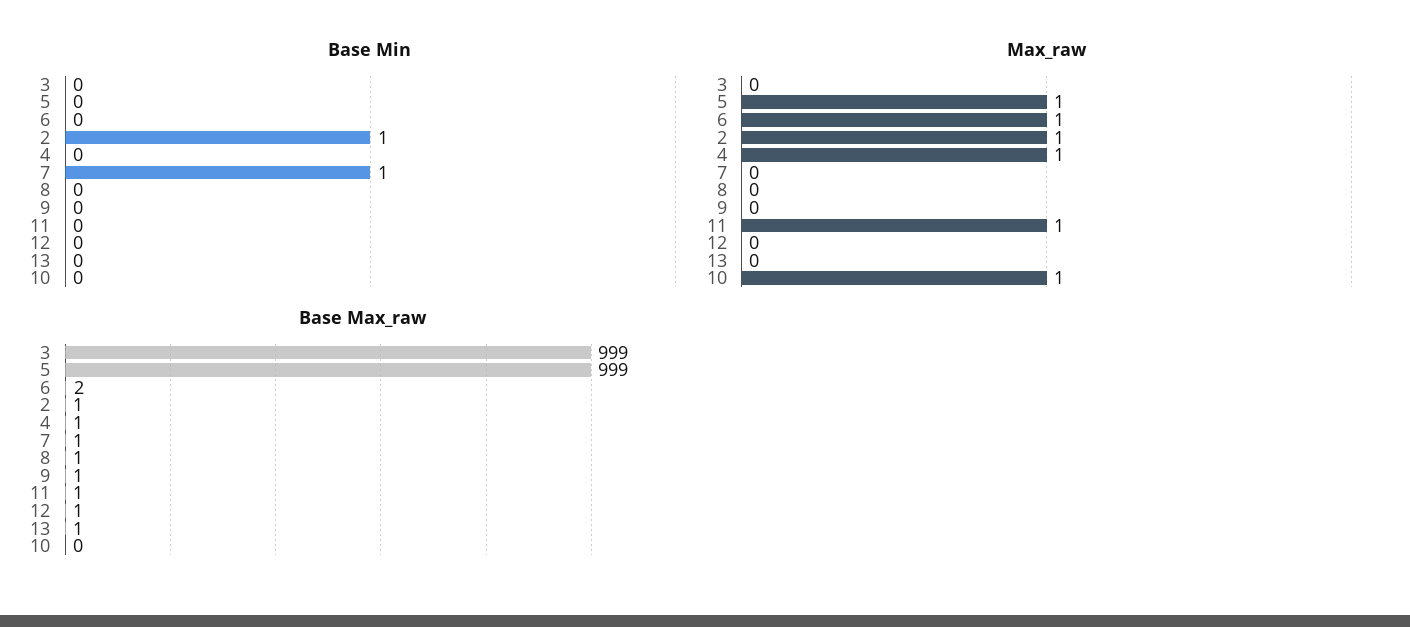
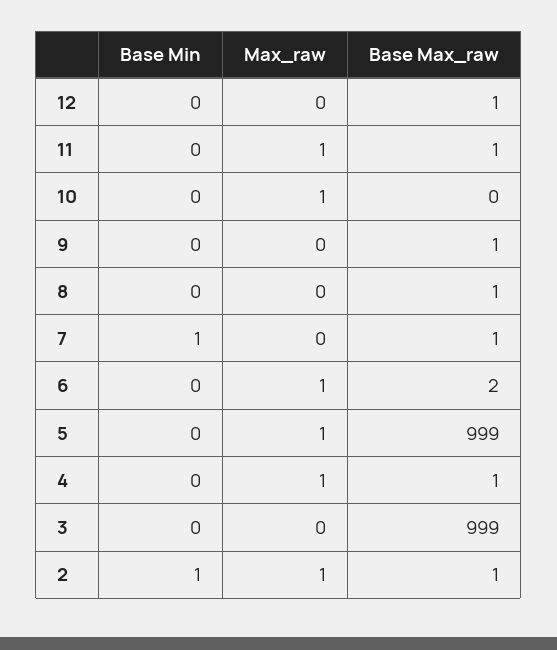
Base Min, 13: 0 -> none
Max_raw, 13: 0 -> none
Base Max_raw, 13: 1 -> none

